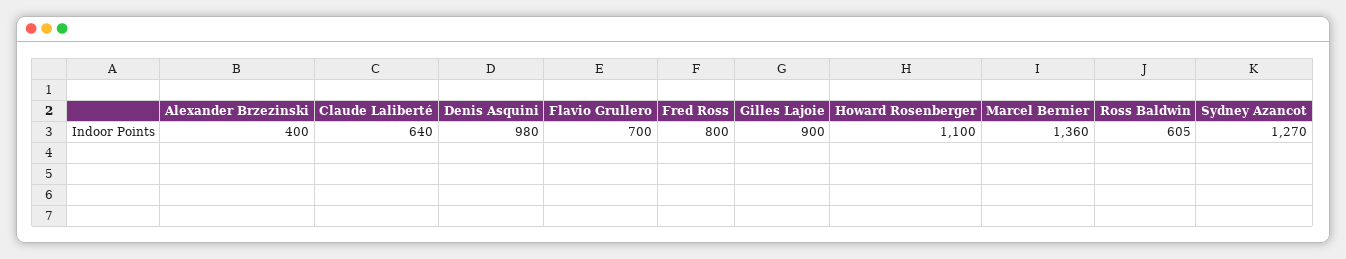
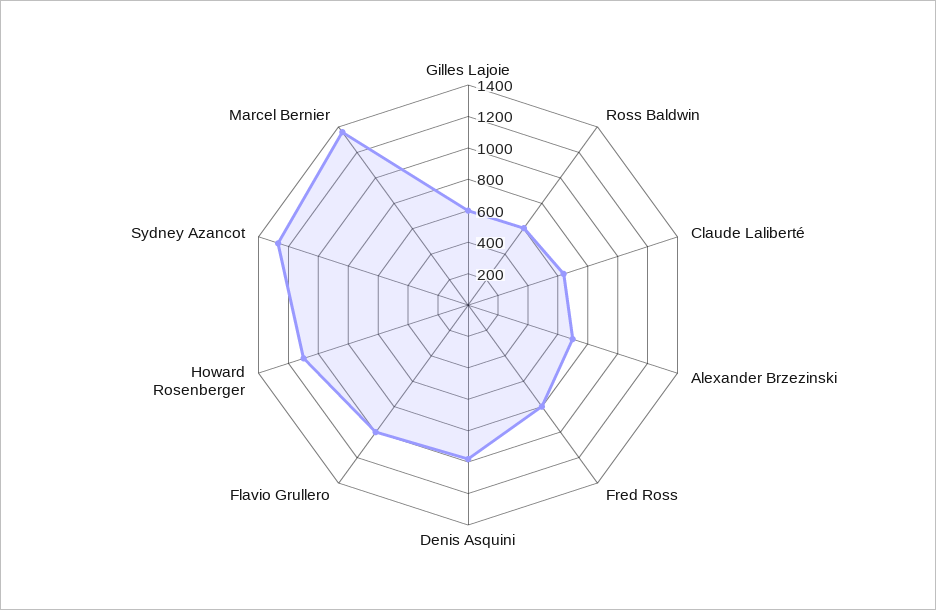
Alexander Brzezinski: 400 -> 700
Flavio Grullero: 700 -> 1000
Gilles Lajoie: 900 -> 600

